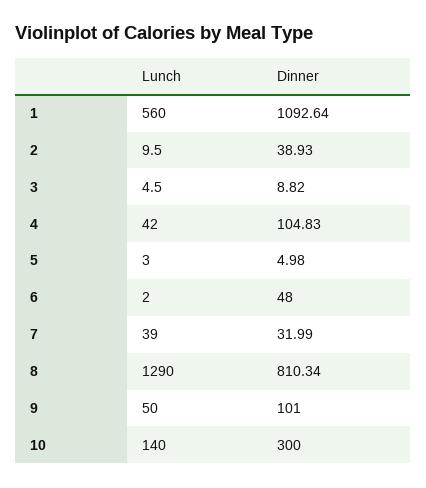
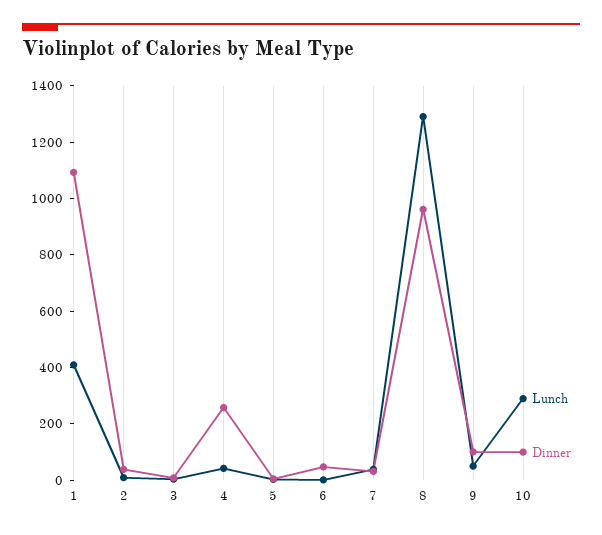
Lunch, 1: 560 -> 400
Dinner, 4: 104.83 -> 250
Dinner, 8: 810.34 -> 950
Lunch, 10: 140 -> 300
Dinner, 10: 300 -> 100

